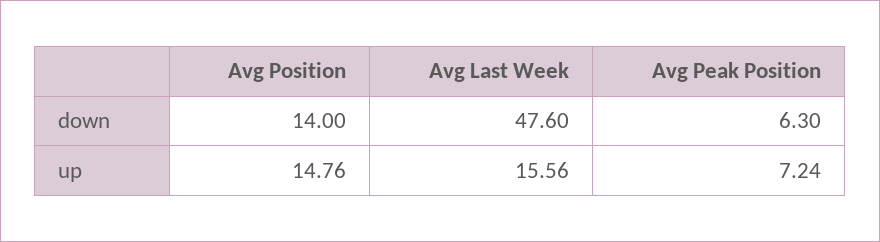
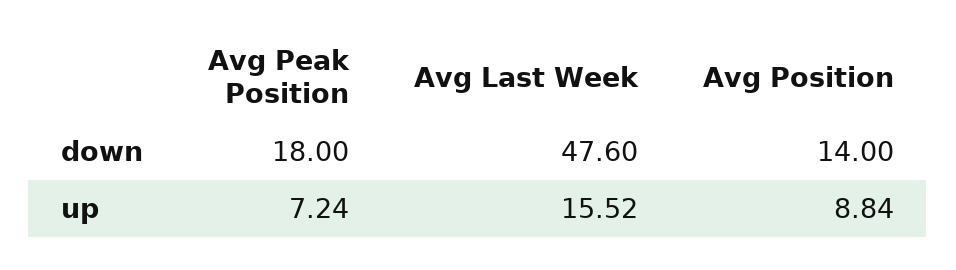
Avg Peak Position, down: 6.3 -> 18
Avg Position, up: 14.76 -> 8.84
Avg Last Week, up: 15.56 -> 15.52

